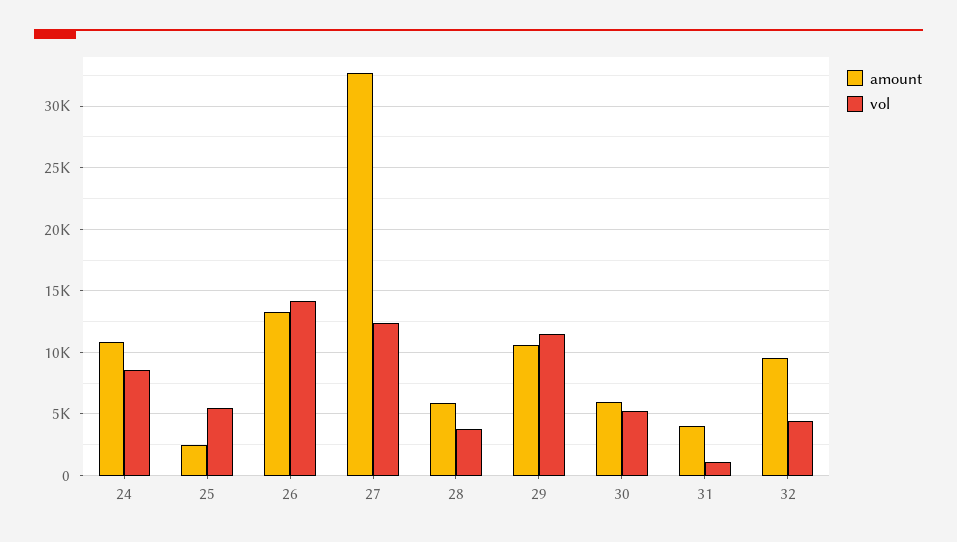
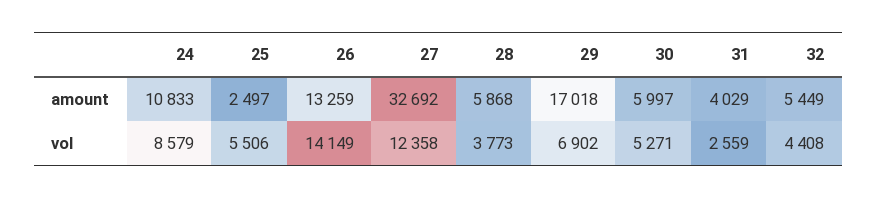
amount, 29: 10500 -> 17018
vol, 29: 11500 -> 6902
vol, 31: 1000 -> 2559
amount, 32: 9500 -> 5449

